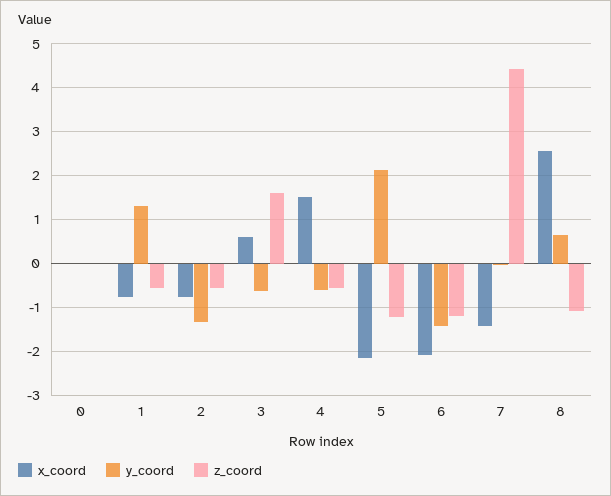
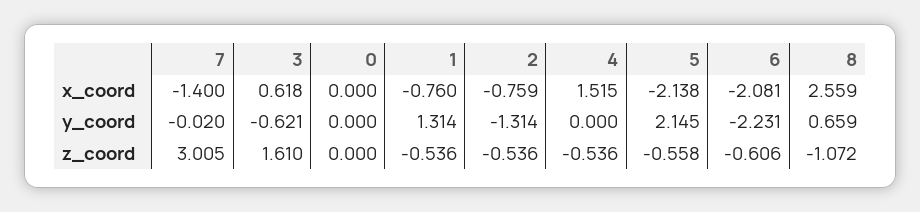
y_coord, 4: -0.6 -> 0
z_coord, 5: -1.2 -> -0.558
y_coord, 6: -1.4 -> -2.231
z_coord, 6: -1.2 -> -0.606
z_coord, 7: 4.4 -> 3.005

